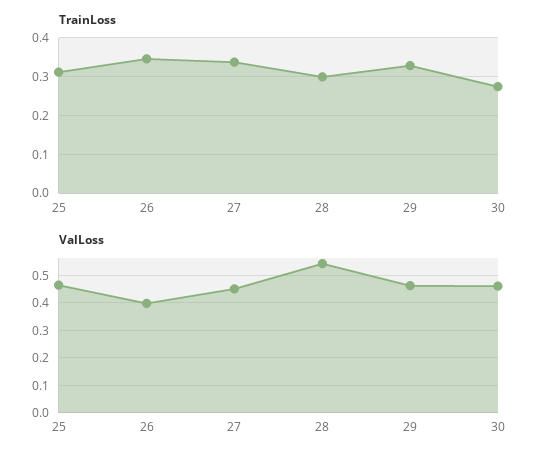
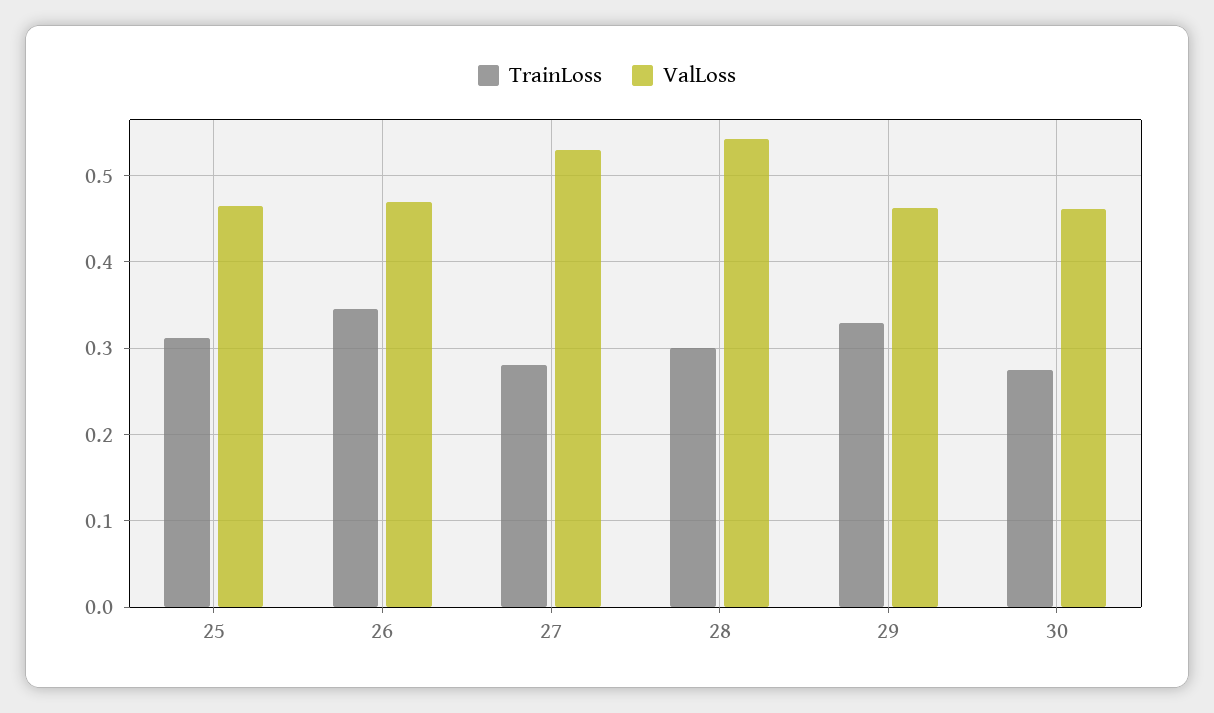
TrainLoss, 27: 0.34 -> 0.28
ValLoss, 26: 0.4 -> 0.47
ValLoss, 27: 0.45 -> 0.53

